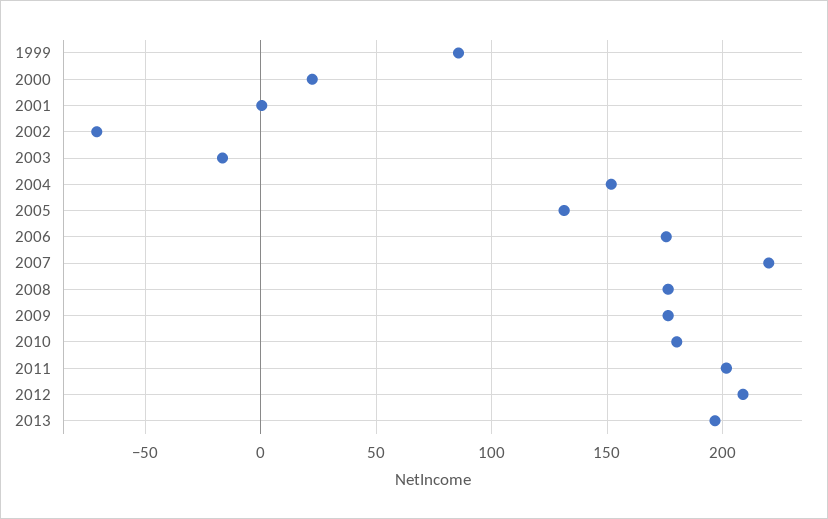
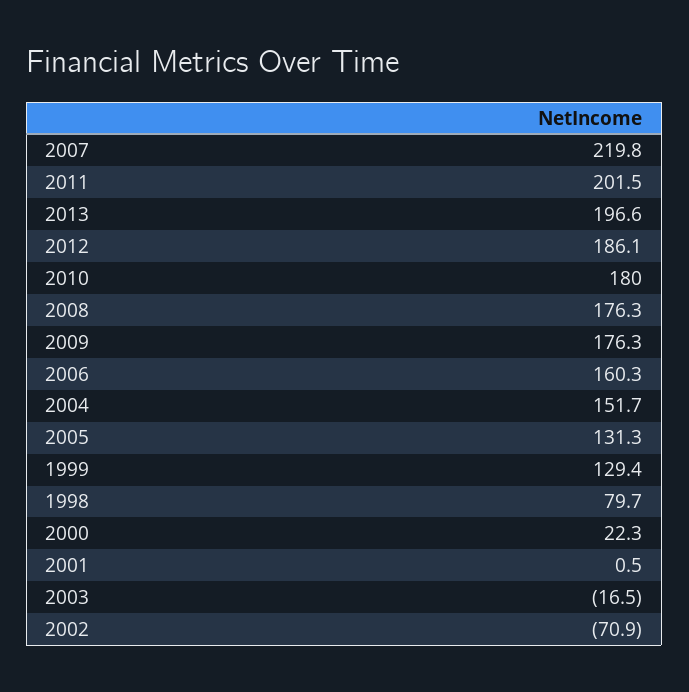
1999: 85 -> 129.4
2006: 175 -> 160.3
2012: 210 -> 186.1
1998: none -> 79.7

